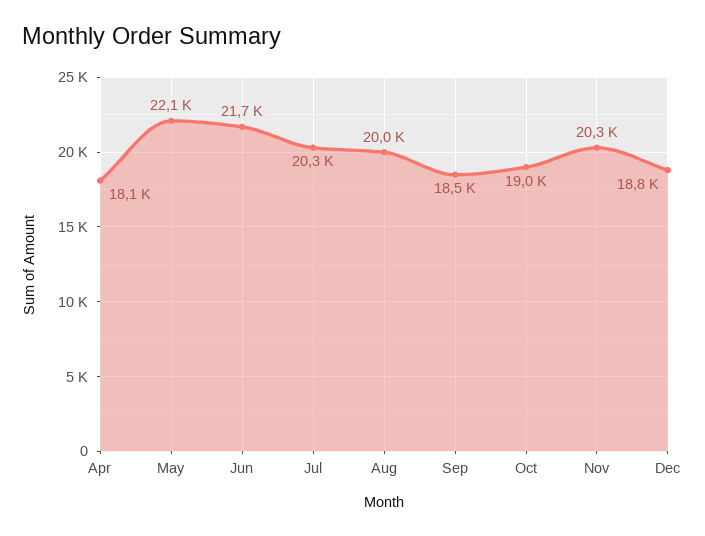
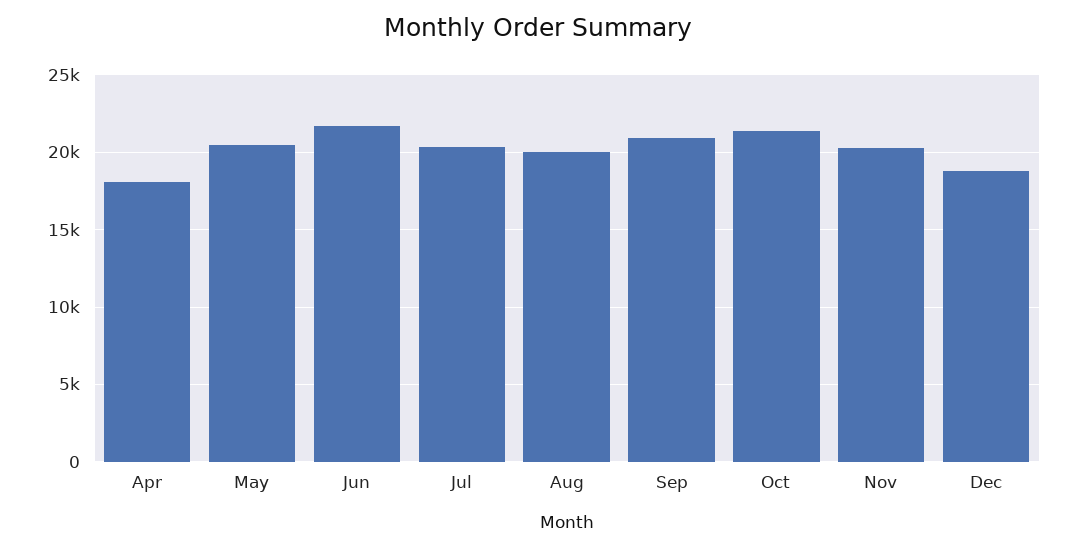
May: 22100 -> 20500
Sep: 18500 -> 21000
Oct: 19000 -> 21500

